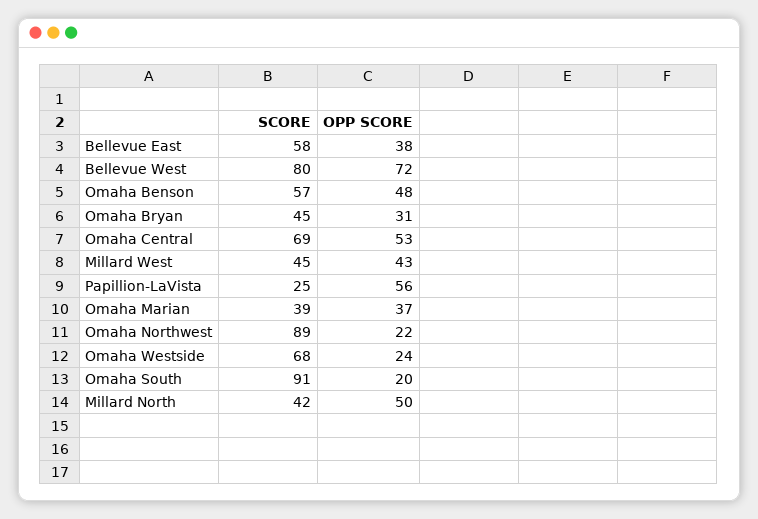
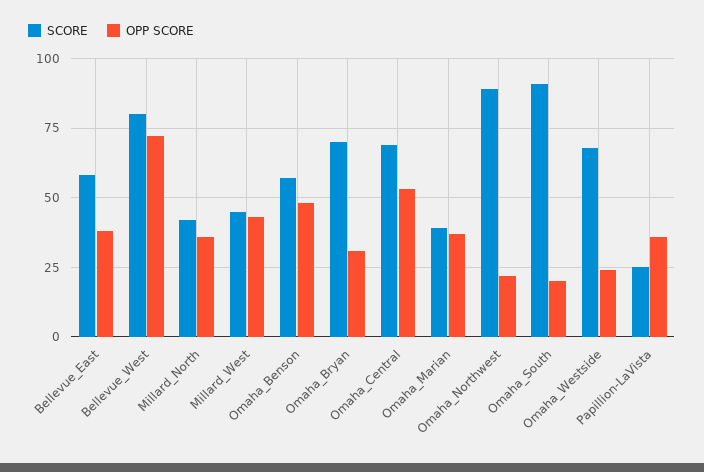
SCORE, Omaha Bryan: 45 -> 70
OPP SCORE, Papillion-LaVista: 56 -> 35
OPP SCORE, Millard North: 50 -> 35

